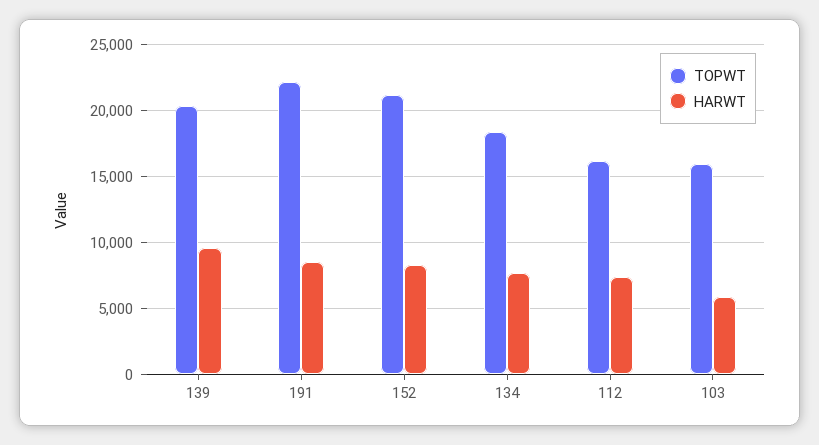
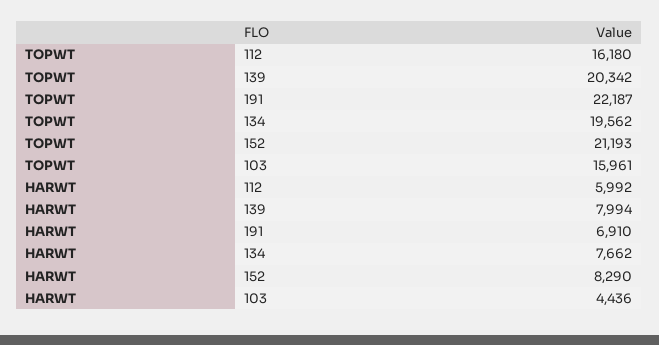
HARWT, 139: 9500 -> 7994
HARWT, 191: 8500 -> 6910
TOPWT, 134: 18500 -> 19562
HARWT, 112: 7500 -> 5992
HARWT, 103: 6000 -> 4436

